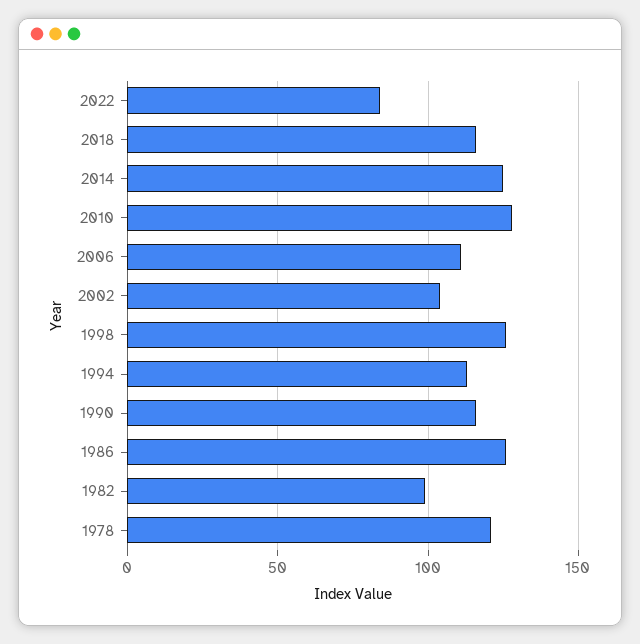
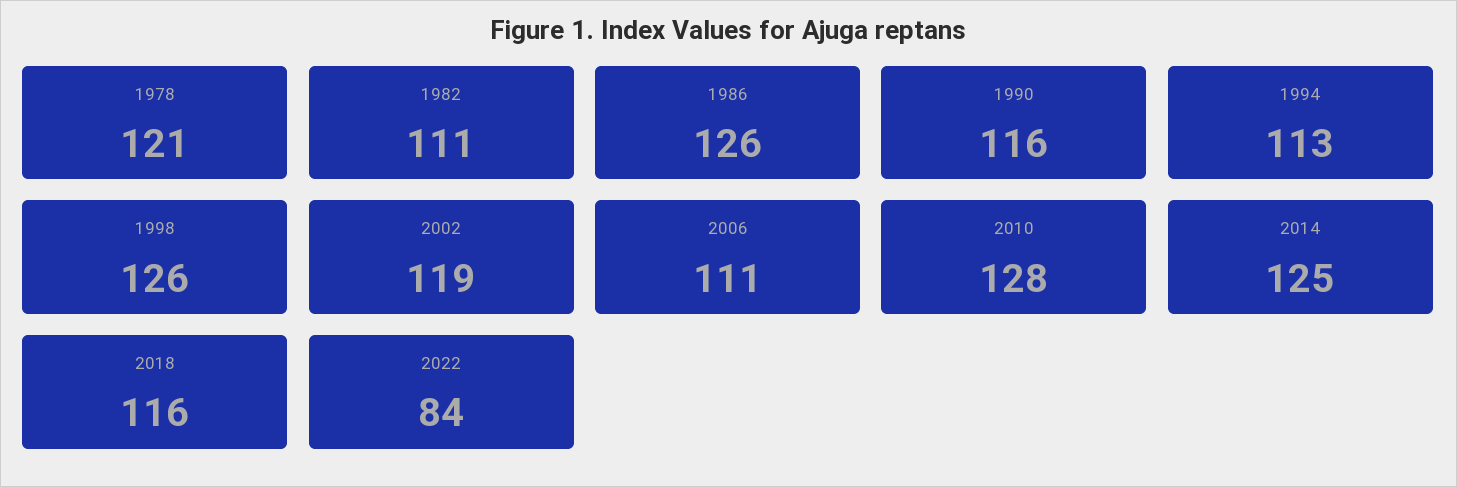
2002: 105 -> 119
1982: 100 -> 111

